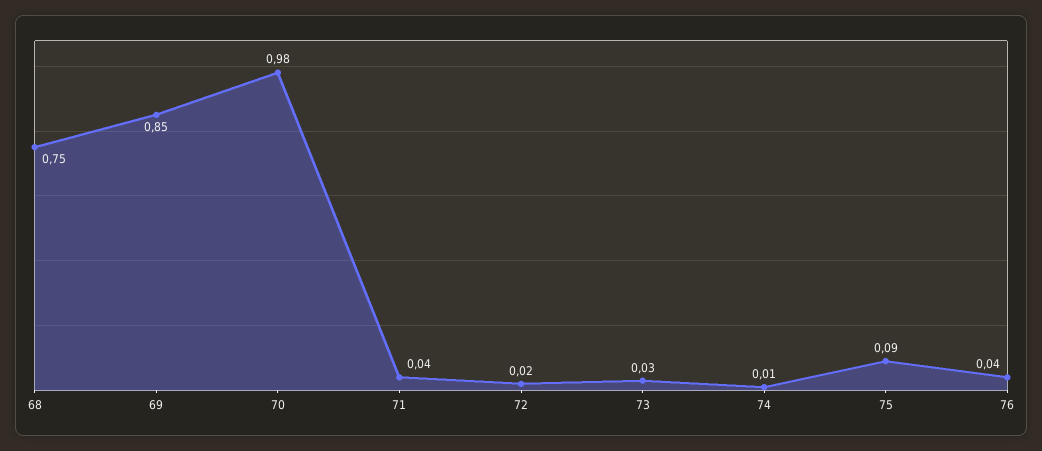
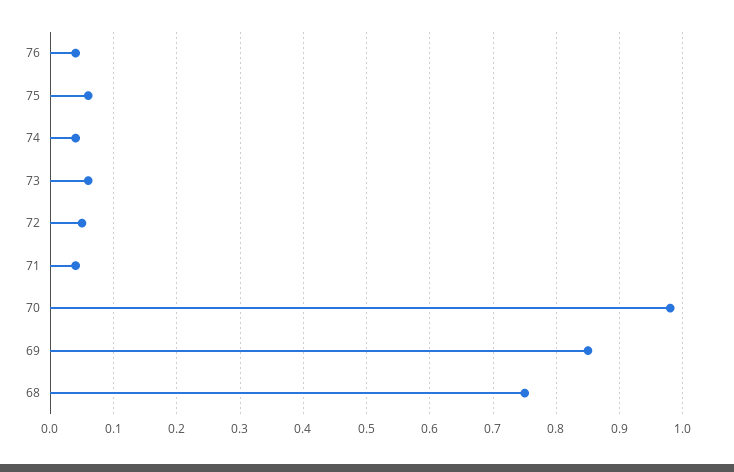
72: 0.02 -> 0.05
73: 0.03 -> 0.06
74: 0.01 -> 0.04
75: 0.09 -> 0.06

